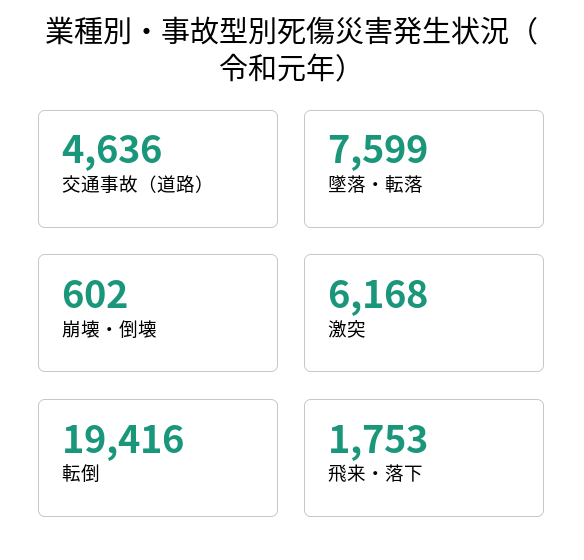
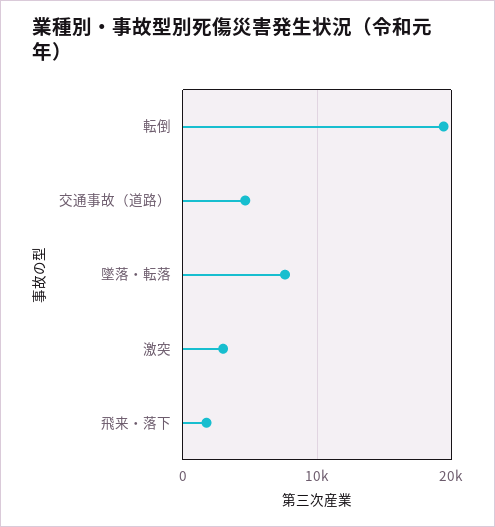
崩壊・倒壊: 602 -> none
激突: 6168 -> 3000

